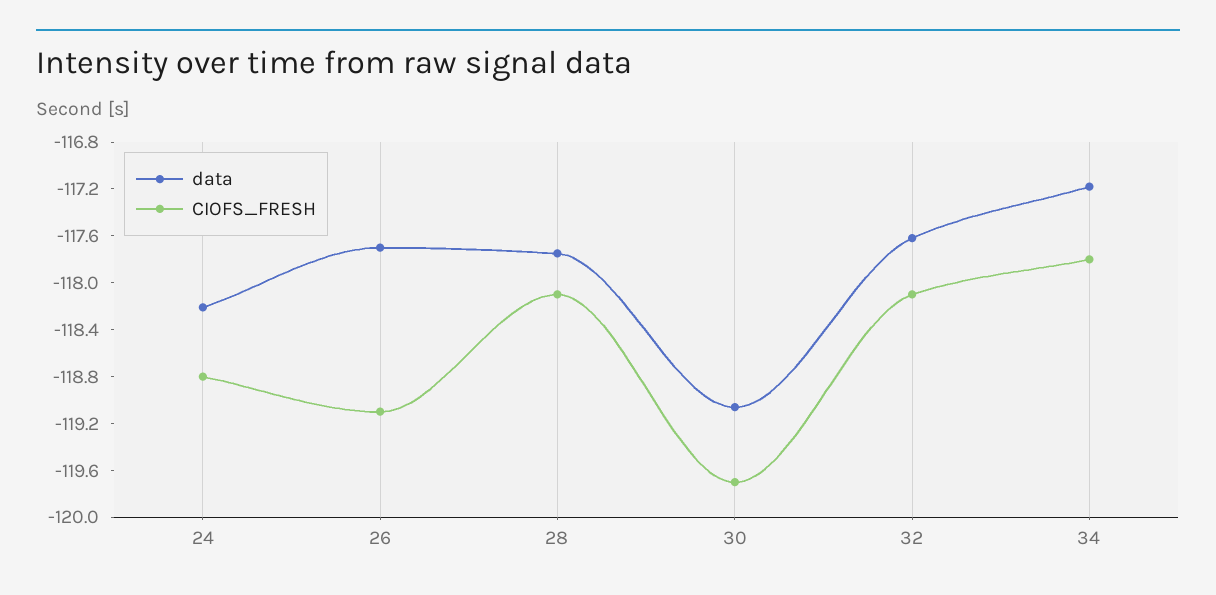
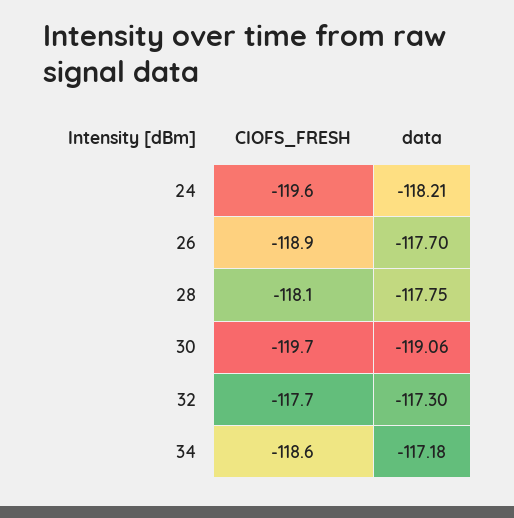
CIOFS_FRESH, 24: -118.8 -> -119.6
CIOFS_FRESH, 26: -119.1 -> -118.9
data, 32: -117.6 -> -117.3
CIOFS_FRESH, 32: -118.1 -> -117.7
CIOFS_FRESH, 34: -117.8 -> -118.6

